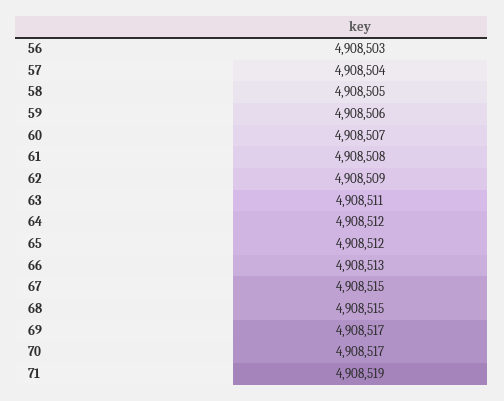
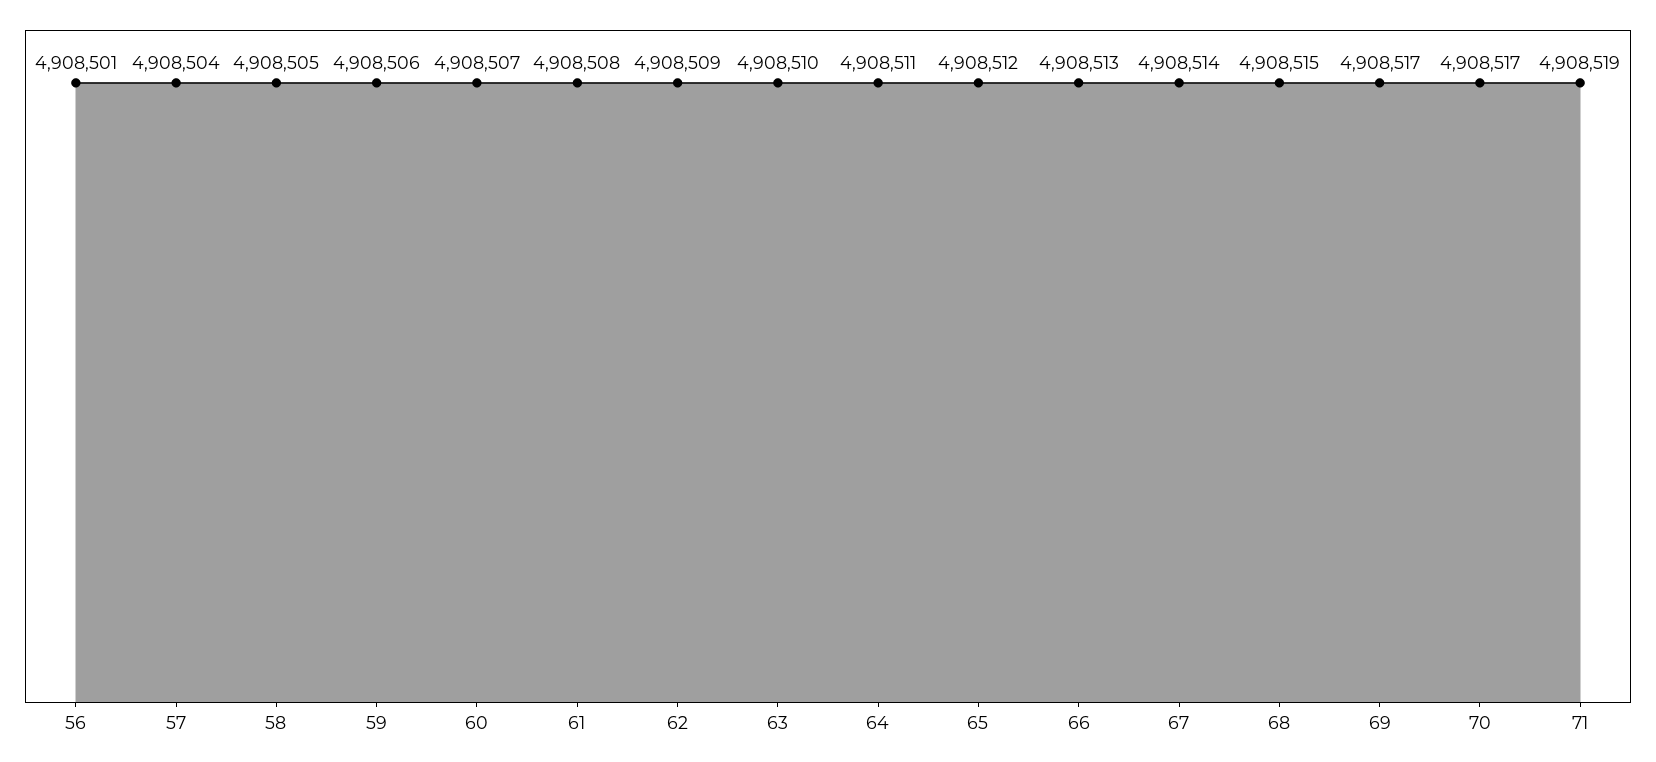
56: 4908503 -> 4908501
63: 4908511 -> 4908510
64: 4908512 -> 4908511
67: 4908515 -> 4908514

